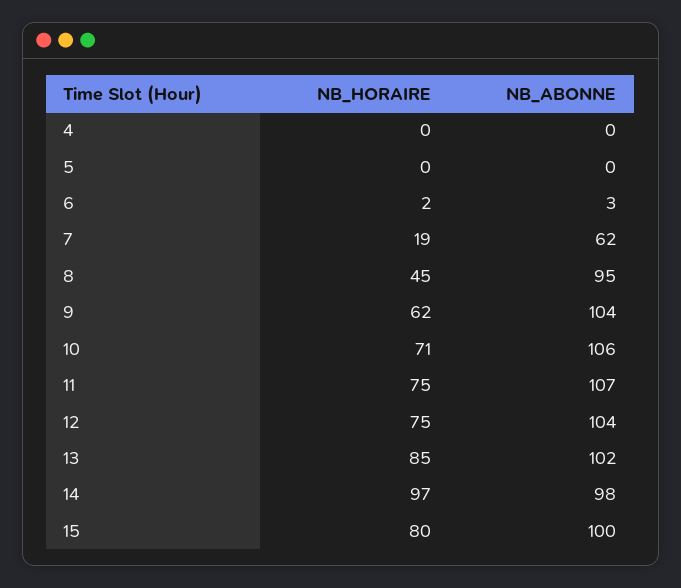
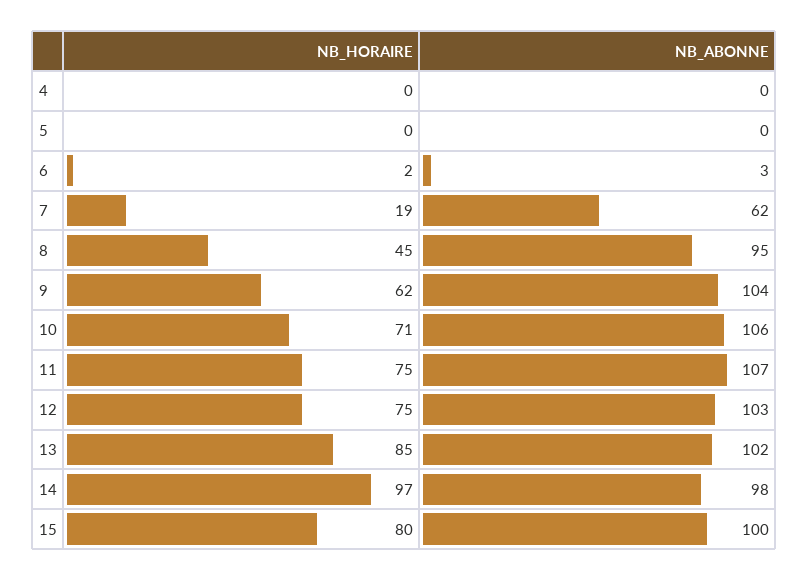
NB_ABONNE, 12: 104 -> 103

